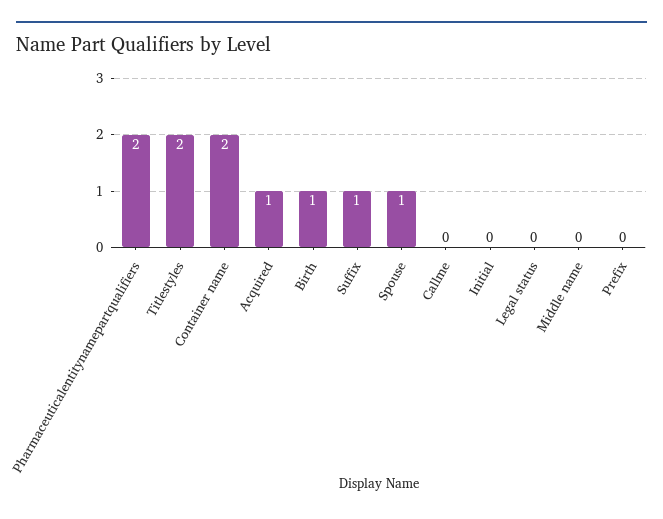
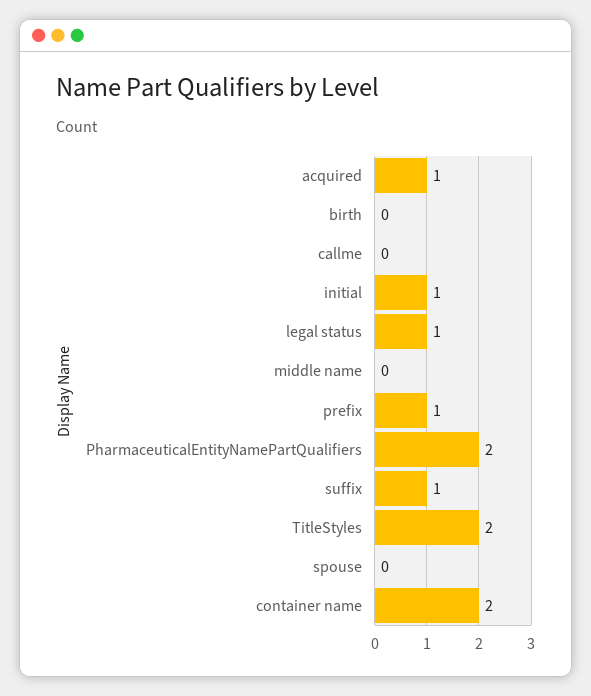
Birth: 1 -> 0
Spouse: 1 -> 0
Initial: 0 -> 1
Legal status: 0 -> 1
Prefix: 0 -> 1

